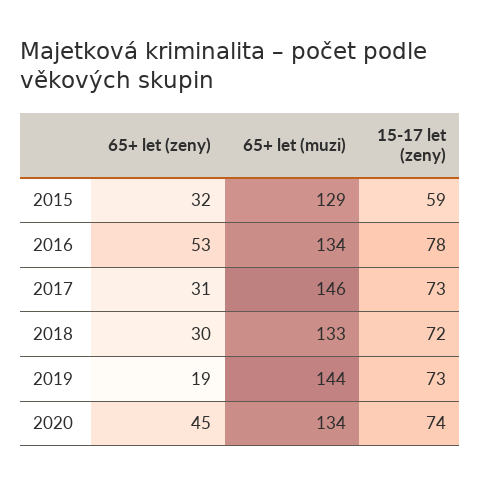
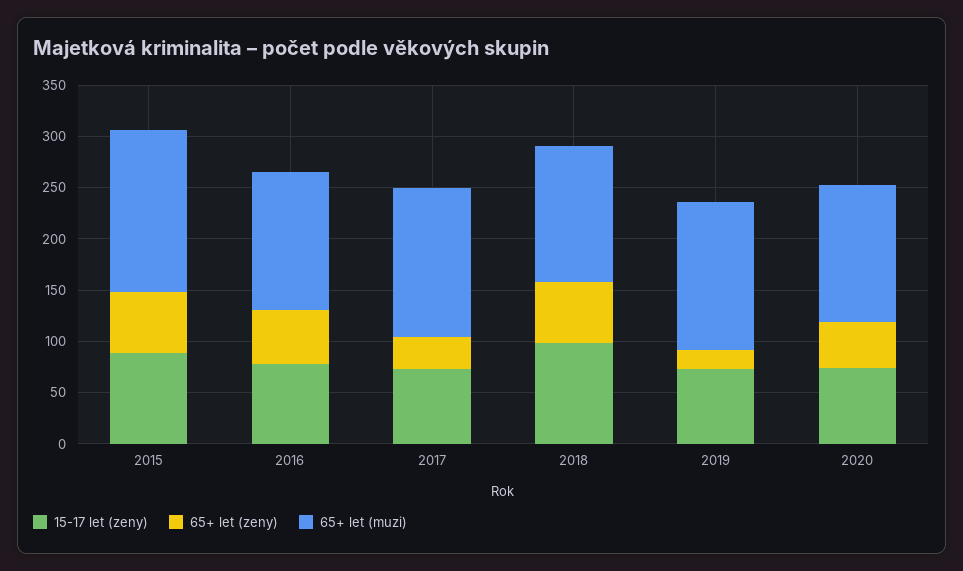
65+ let (zeny), 2015: 32 -> 60
65+ let (muzi), 2015: 129 -> 160
15-17 let (zeny), 2015: 59 -> 90
65+ let (zeny), 2018: 30 -> 60
15-17 let (zeny), 2018: 72 -> 100

